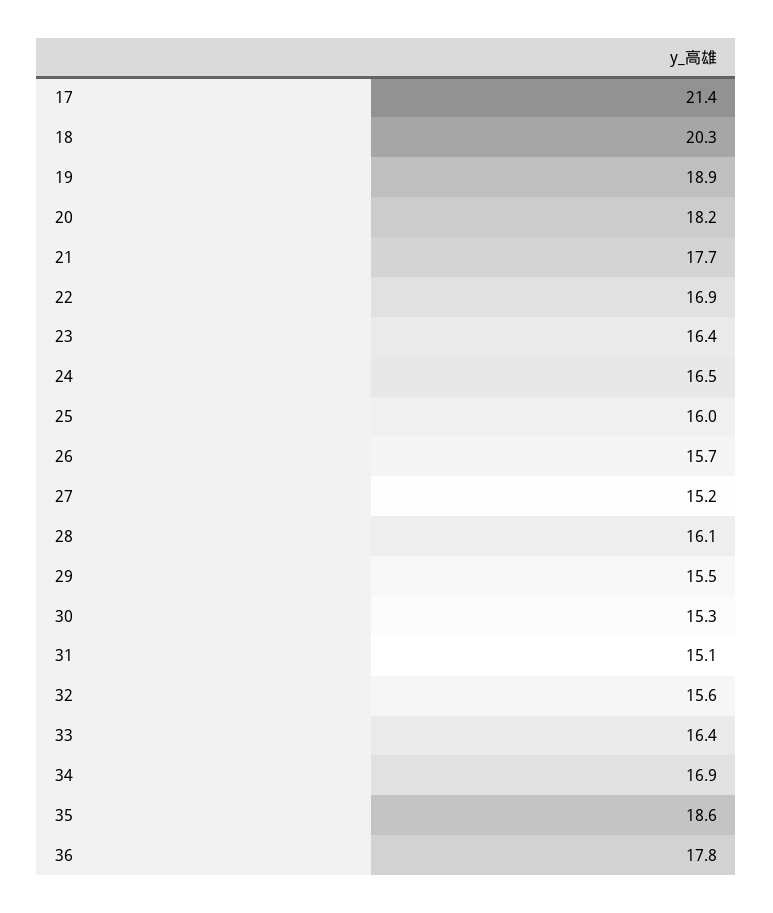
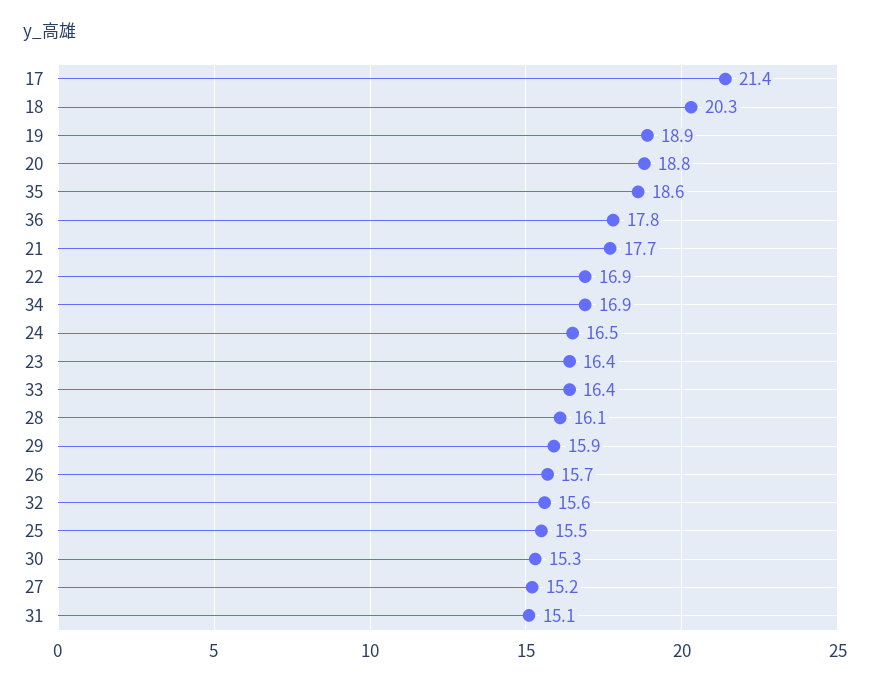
20: 18.2 -> 18.8
25: 16 -> 15.5
29: 15.5 -> 15.9

